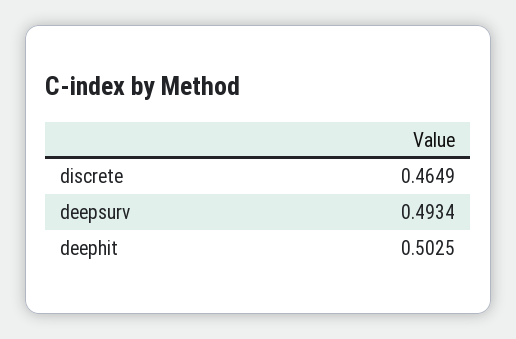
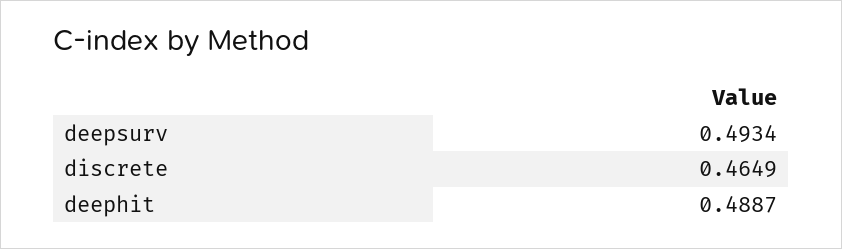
deephit: 0.5025 -> 0.4887

